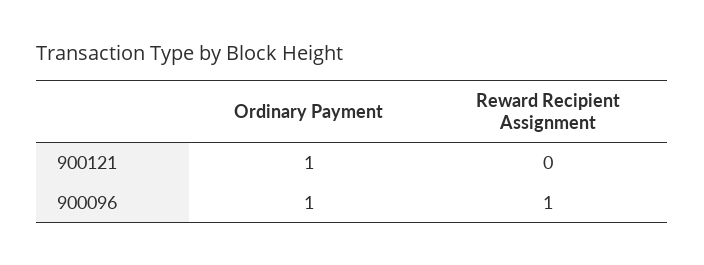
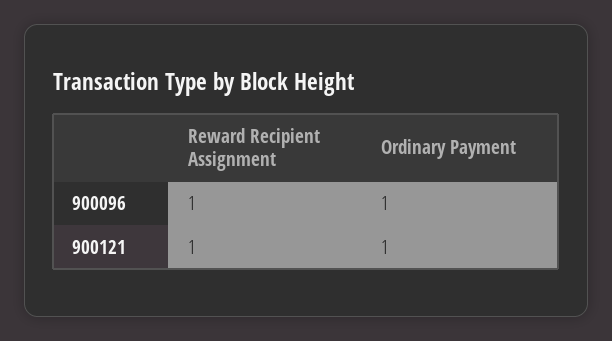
Reward Recipient Assignment, 900121: 0 -> 1

